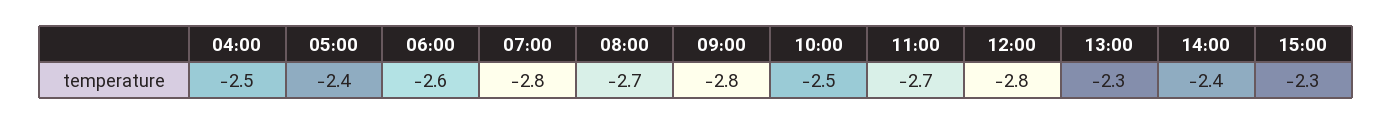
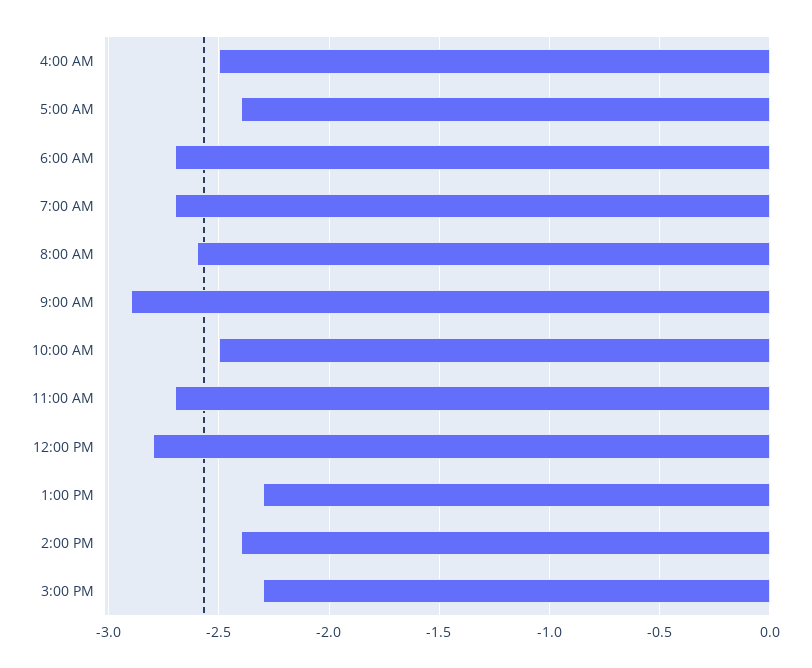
06:00: -2.6 -> -2.7
07:00: -2.8 -> -2.7
08:00: -2.7 -> -2.6
09:00: -2.8 -> -2.9

